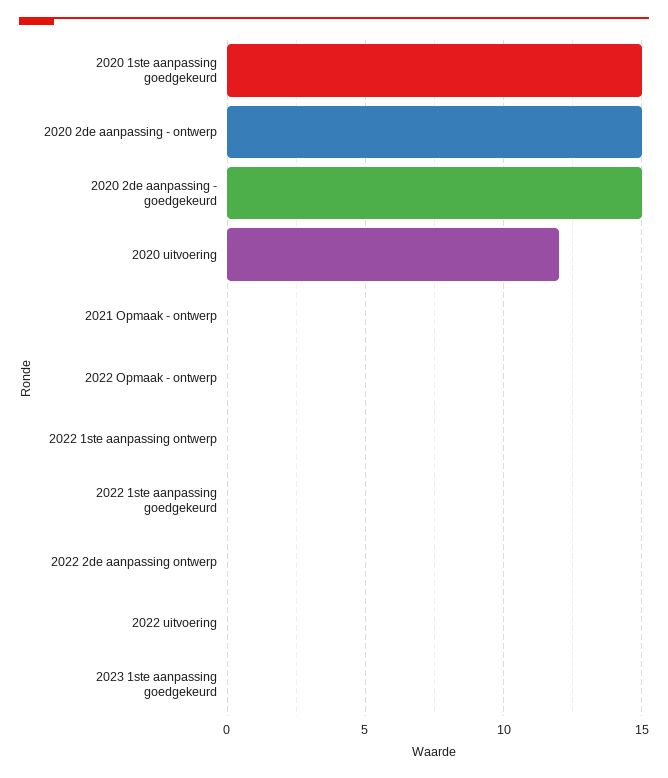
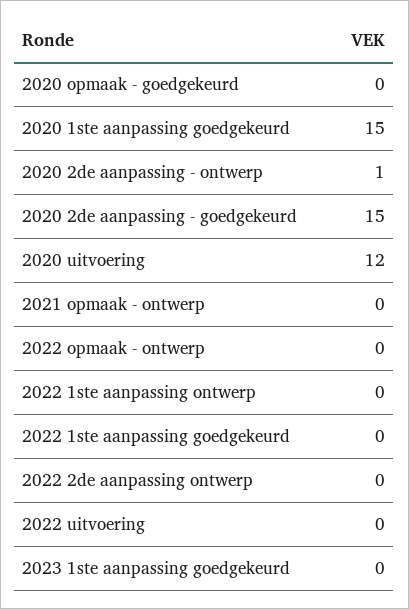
2020 2de aanpassing - ontwerp: 15 -> 1
2020 opmaak - goedgekeurd: none -> 0

